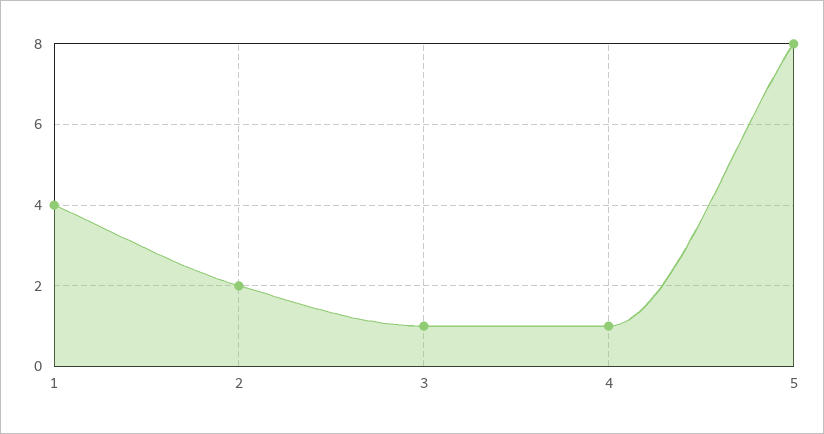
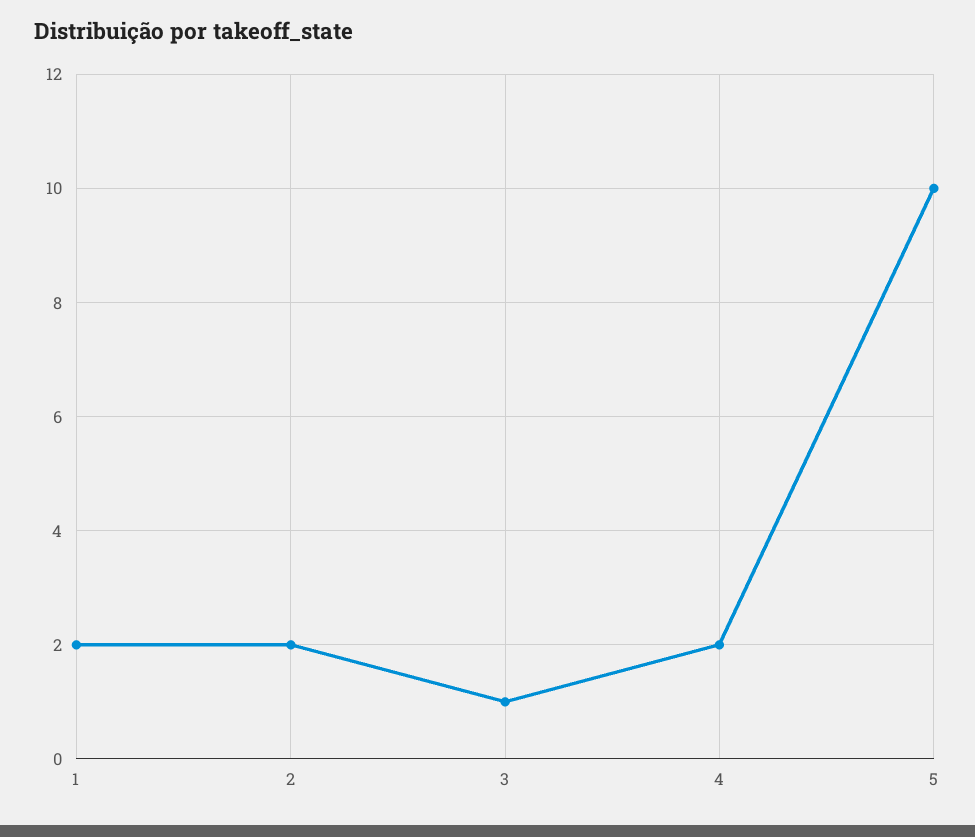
1: 4 -> 2
4: 1 -> 2
5: 8 -> 10

